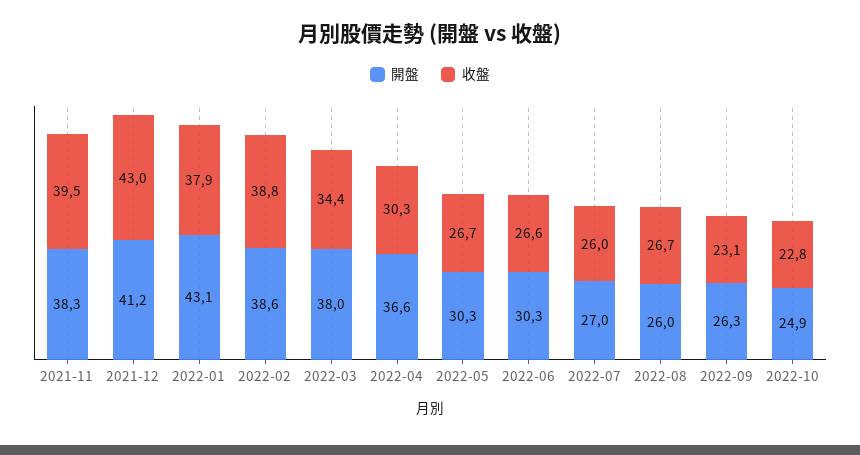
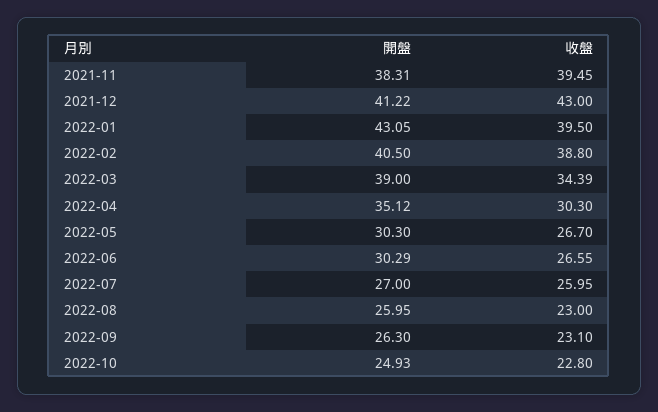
收盤, 2022-01: 37.9 -> 39.5
開盤, 2022-02: 38.6 -> 40.5
開盤, 2022-03: 38 -> 39
開盤, 2022-04: 36.6 -> 35.12
收盤, 2022-08: 26.7 -> 23

